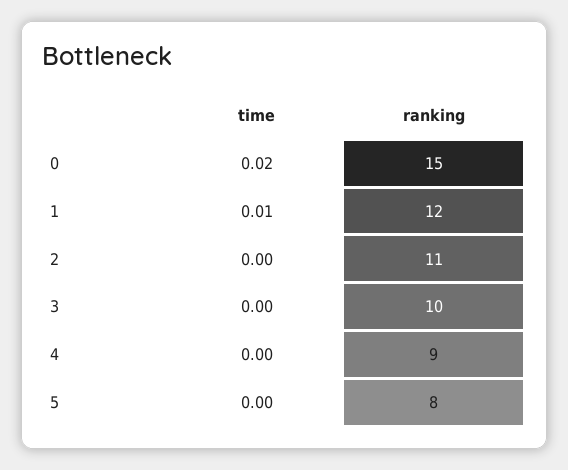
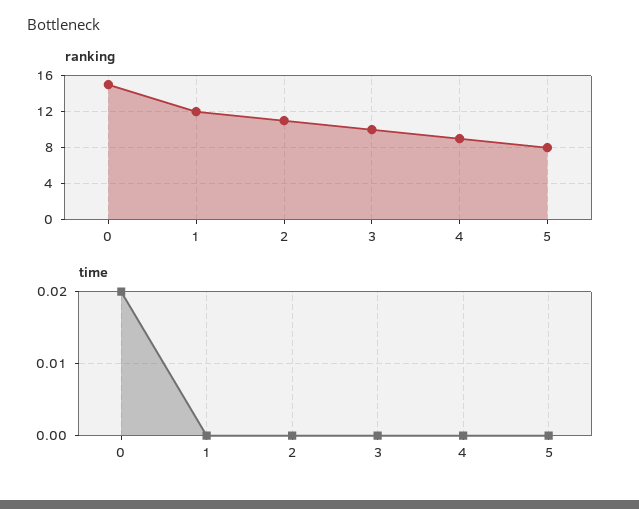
time, 1: 0.01 -> 0

